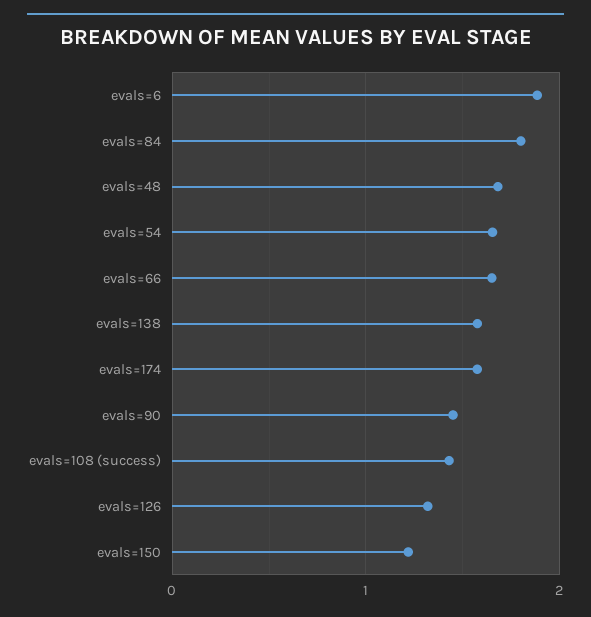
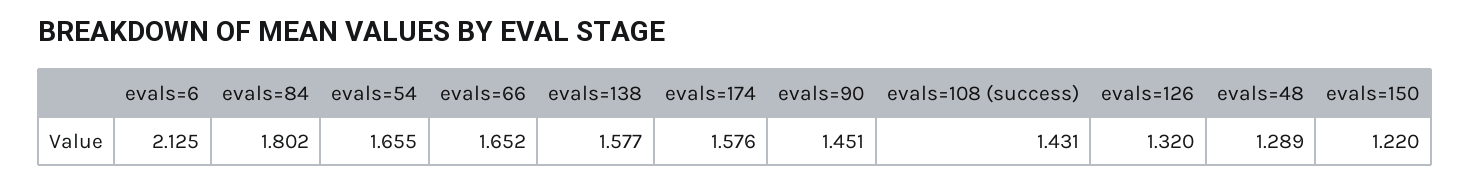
evals=6: 1.9 -> 2.125
evals=48: 1.7 -> 1.289

